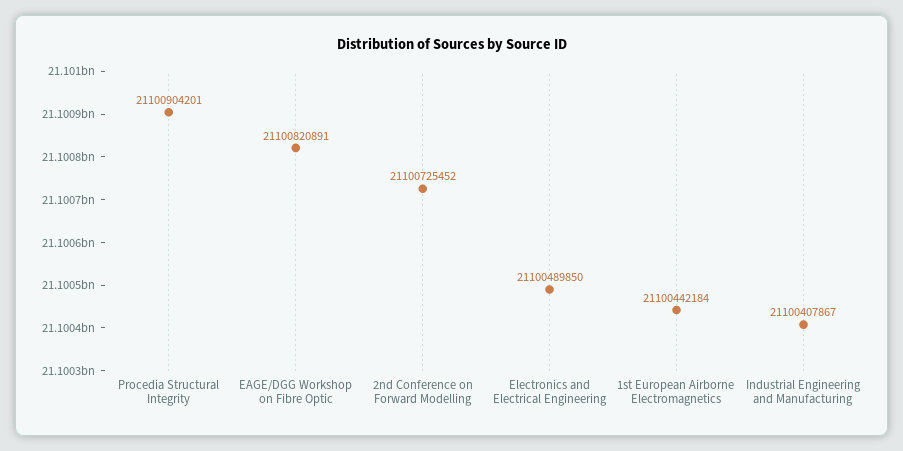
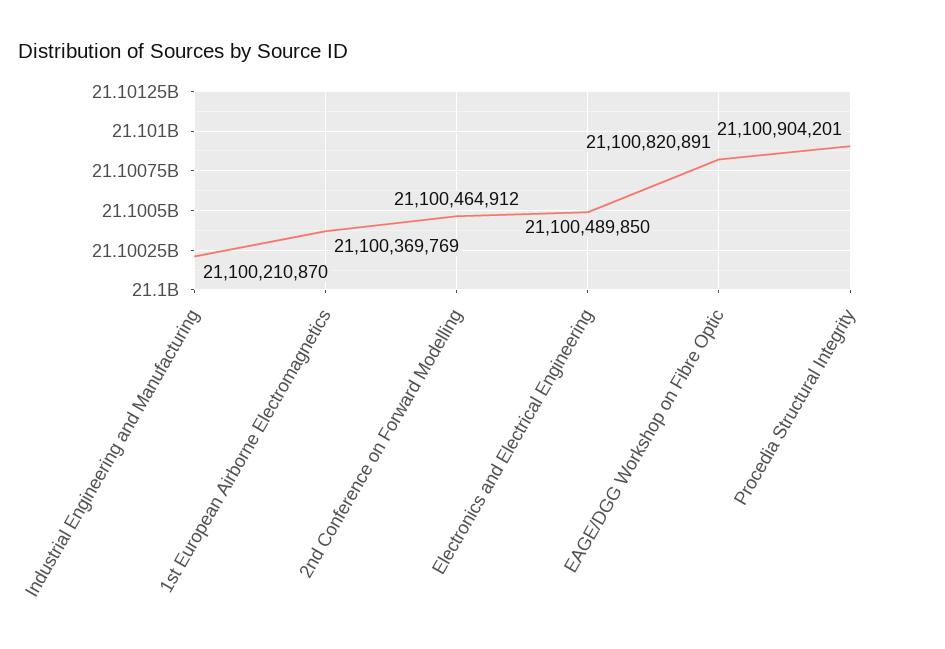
2nd Conference on Forward Modelling: 21100725452 -> 21100464912
1st European Airborne Electromagnetics: 21100442184 -> 21100369769
Industrial Engineering and Manufacturing: 21100407867 -> 21100210870

